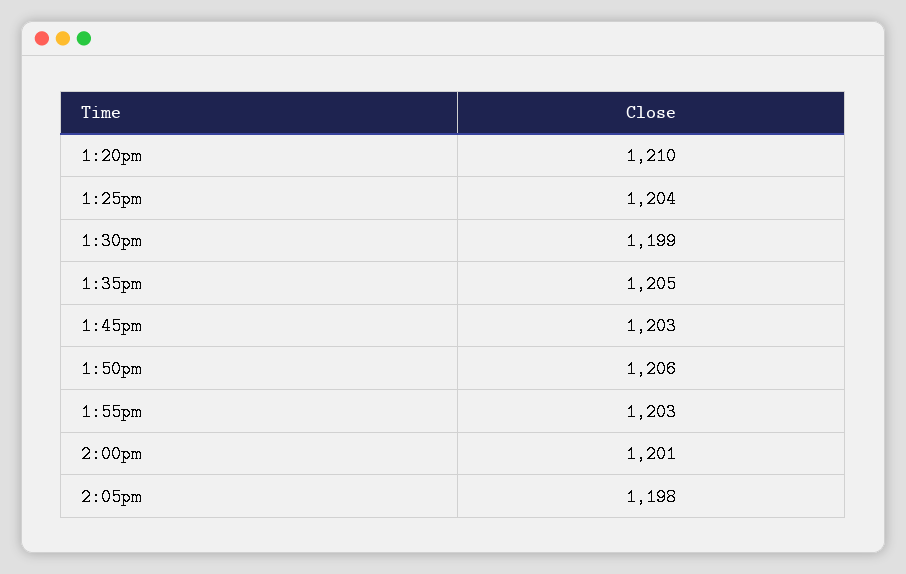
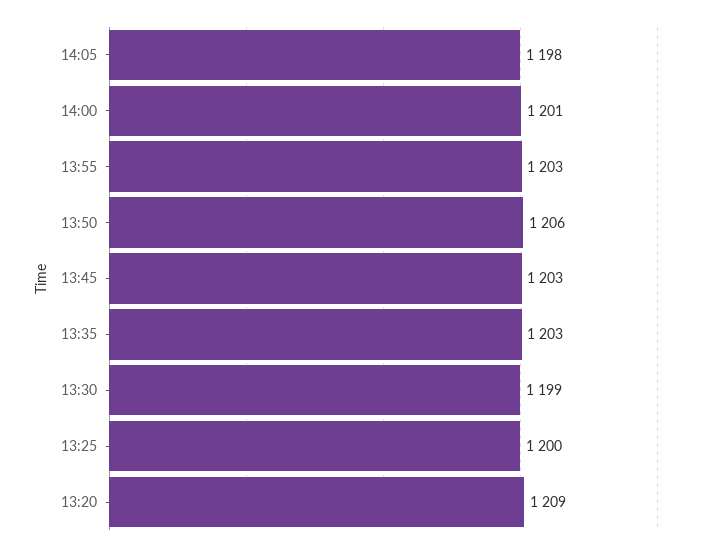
1:20pm: 1210 -> 1209
1:25pm: 1204 -> 1200
1:35pm: 1205 -> 1203

